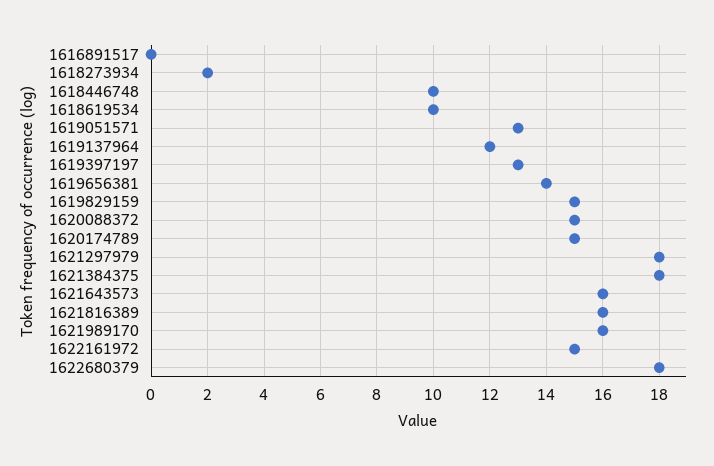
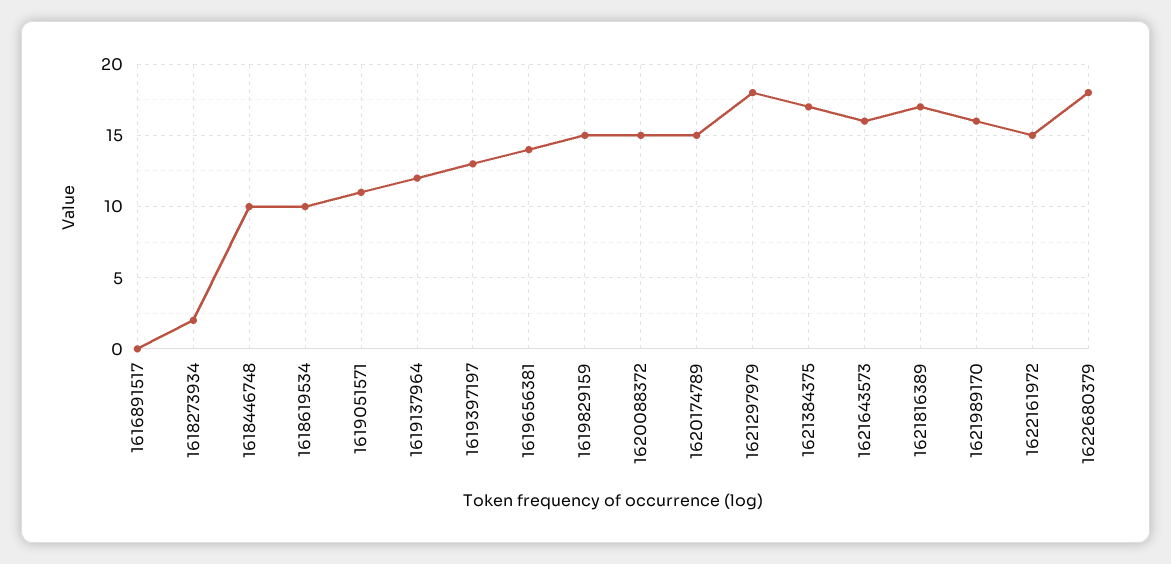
1619051571: 13 -> 11
1621384375: 18 -> 17
1621816389: 16 -> 17

